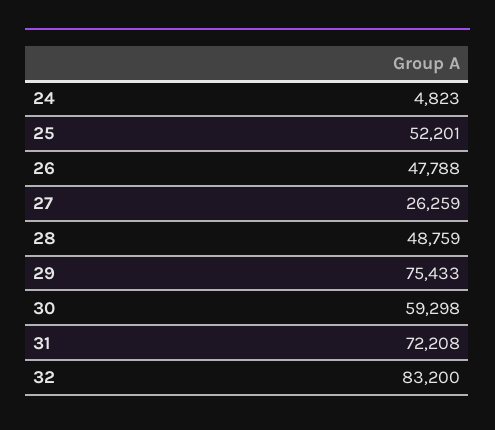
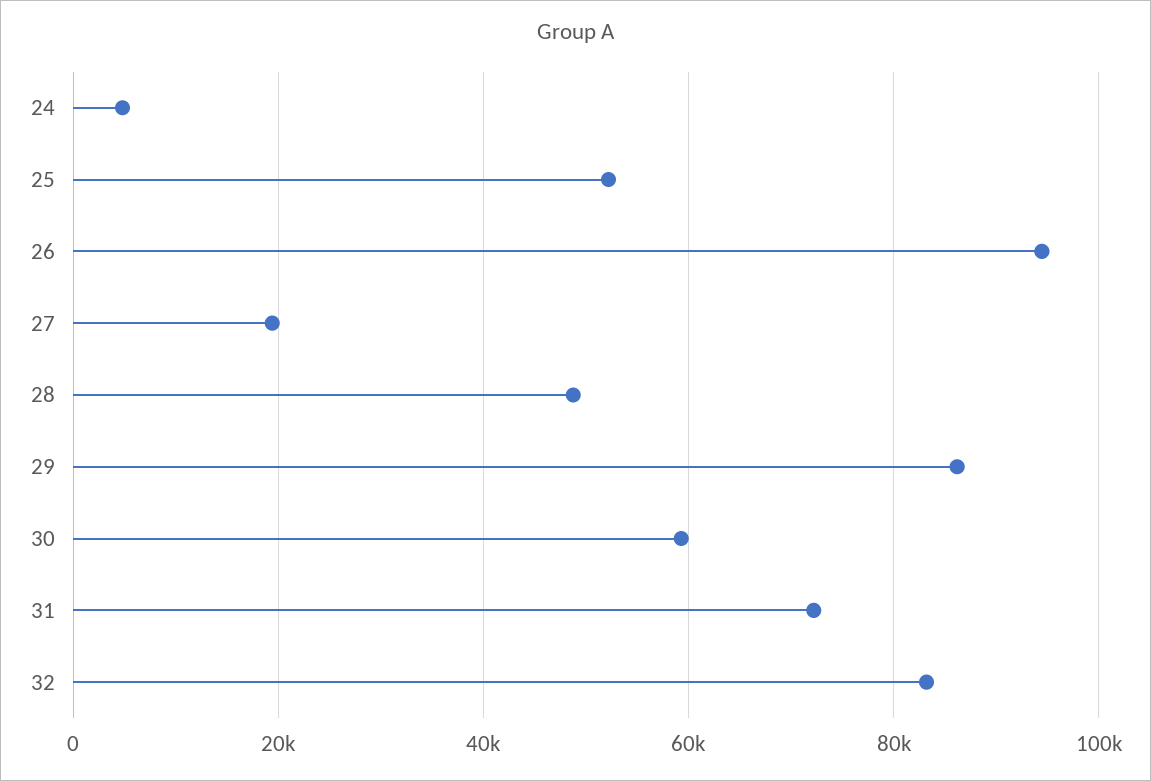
26: 47788 -> 94000
27: 26259 -> 20000
29: 75433 -> 86000

